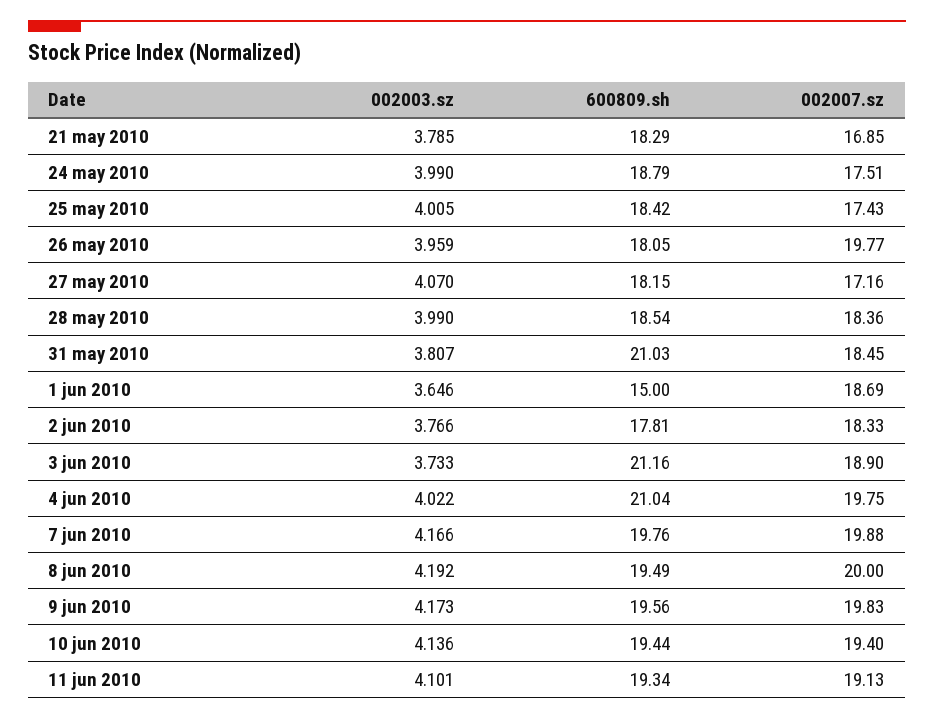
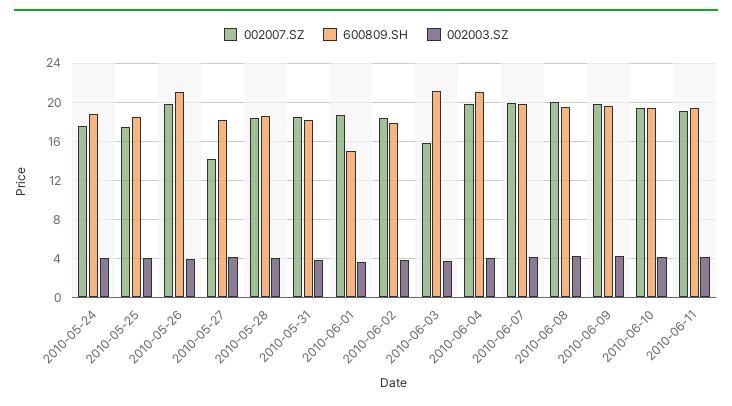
002003.sz, 21 may 2010: 3.785 -> none
600809.sh, 21 may 2010: 18.29 -> none
002007.sz, 21 may 2010: 16.85 -> none
600809.sh, 26 may 2010: 18.05 -> 21
002007.sz, 27 may 2010: 17.16 -> 14
600809.sh, 31 may 2010: 21.03 -> 18
002007.sz, 3 jun 2010: 18.9 -> 16

